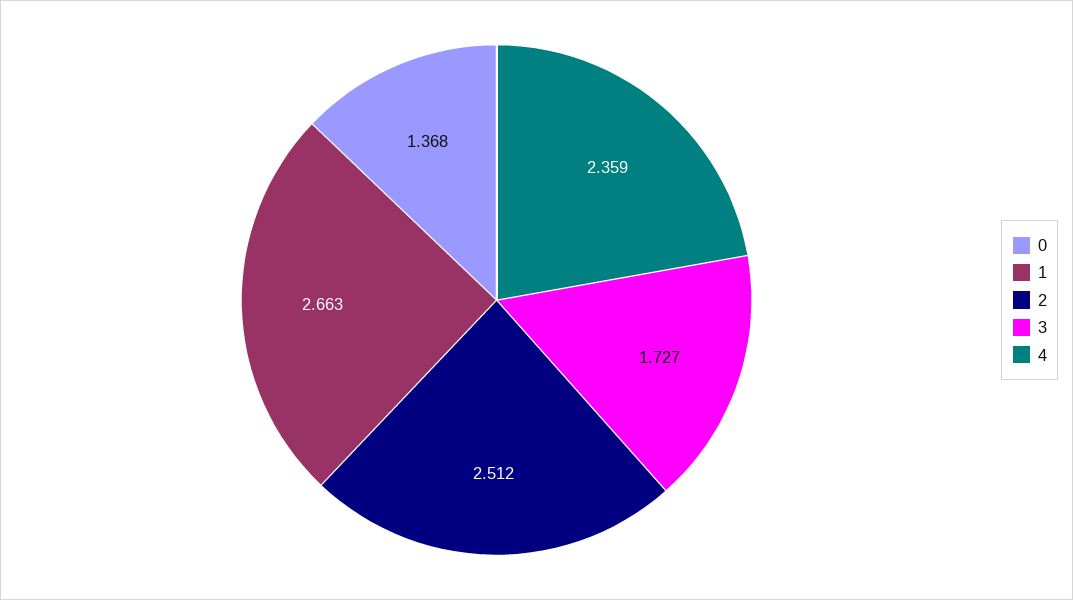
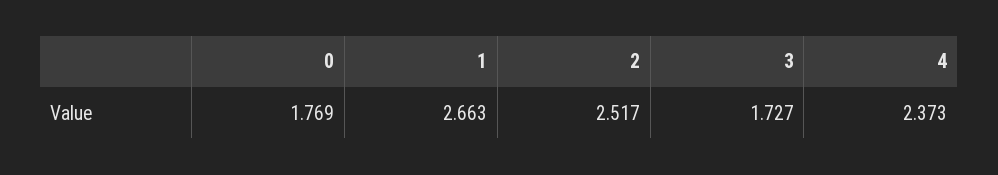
0: 1.368 -> 1.769
2: 2.512 -> 2.517
4: 2.359 -> 2.373

